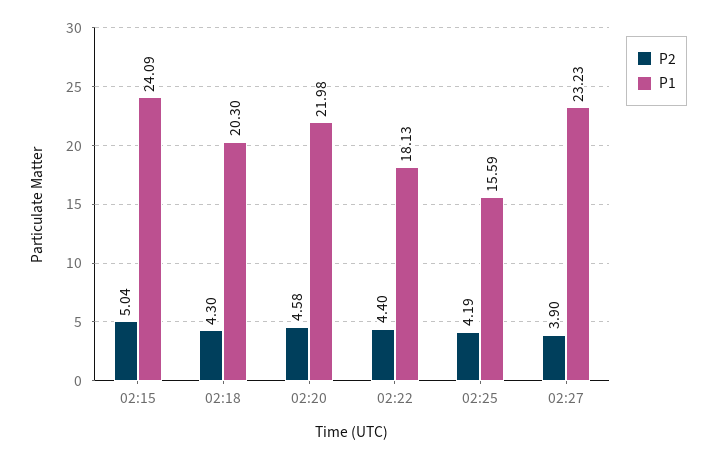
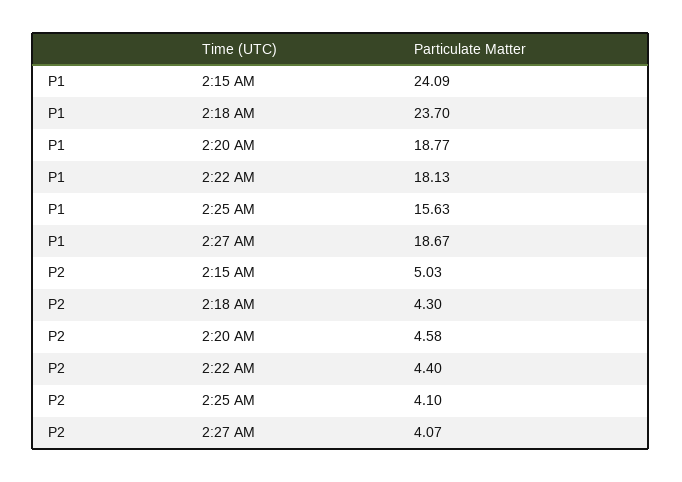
P2, 02:15: 5.04 -> 5.03
P1, 02:18: 20.3 -> 23.7
P1, 02:20: 21.98 -> 18.77
P2, 02:25: 4.19 -> 4.1
P1, 02:25: 15.59 -> 15.63
P2, 02:27: 3.9 -> 4.07
P1, 02:27: 23.23 -> 18.67

